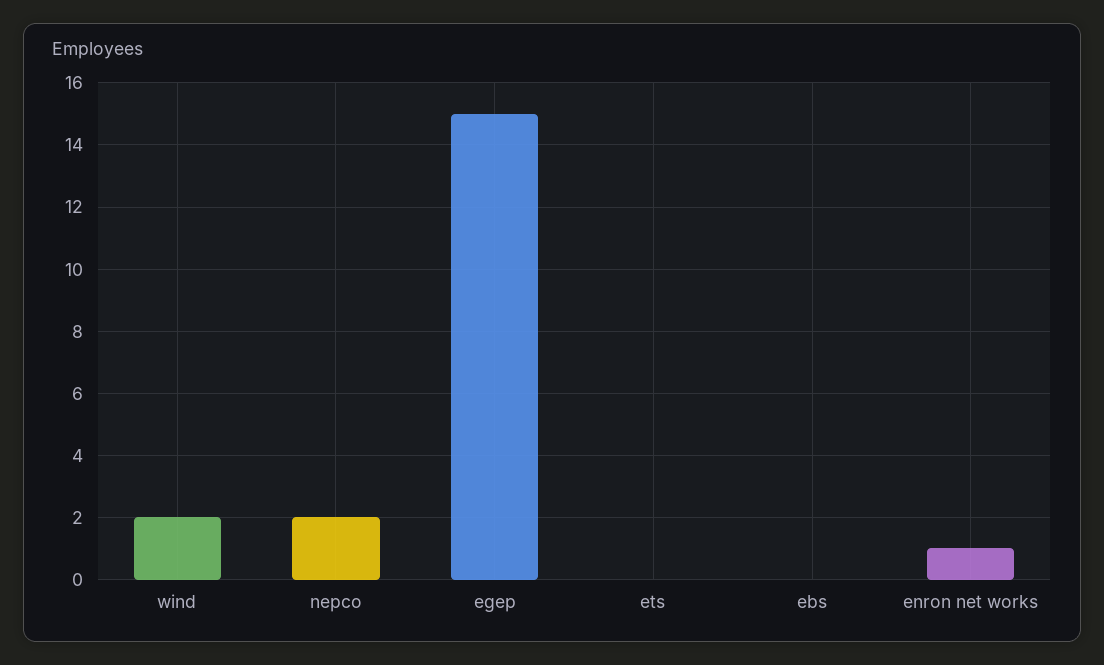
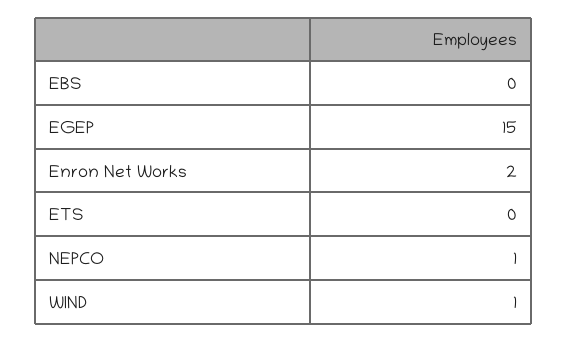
wind: 2 -> 1
nepco: 2 -> 1
enron net works: 1 -> 2

